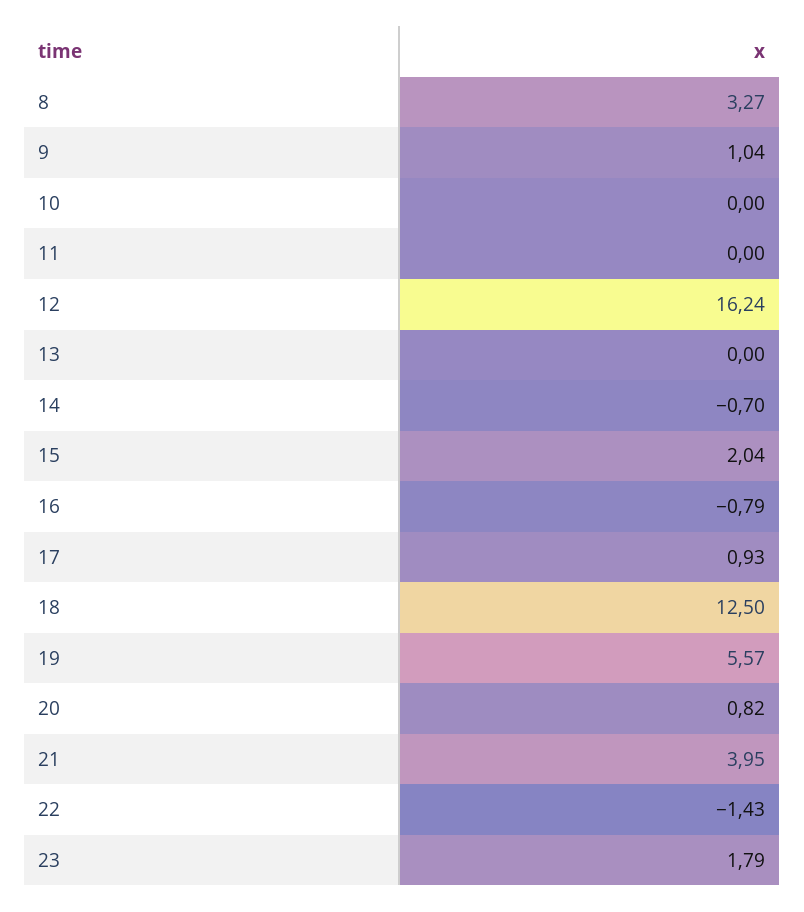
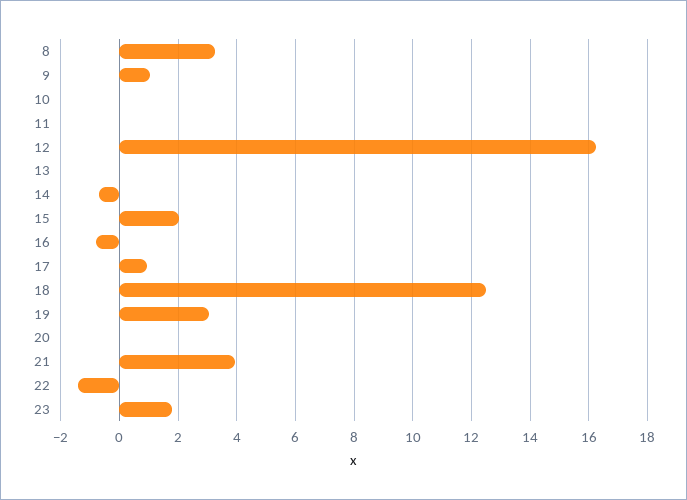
19: 5.57 -> 3
20: 0.82 -> 0

